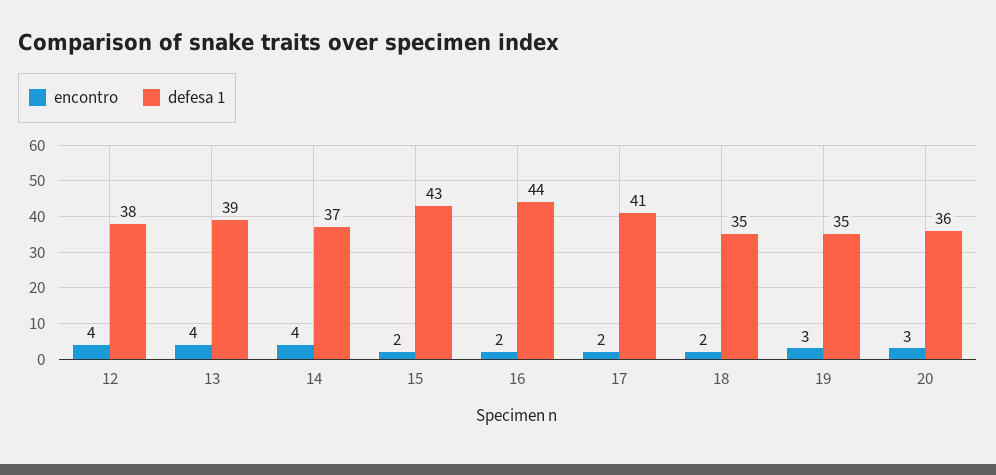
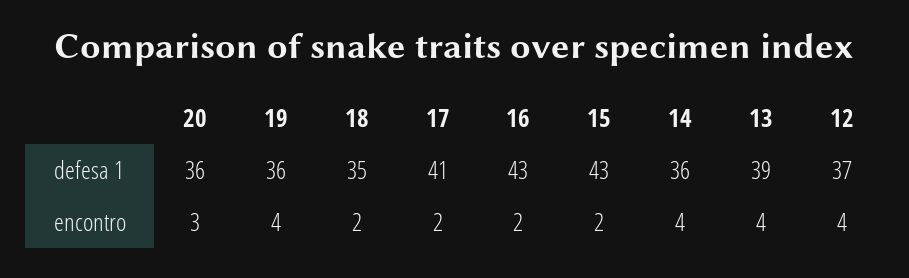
defesa 1, 12: 38 -> 37
defesa 1, 14: 37 -> 36
defesa 1, 16: 44 -> 43
encontro, 19: 3 -> 4
defesa 1, 19: 35 -> 36

